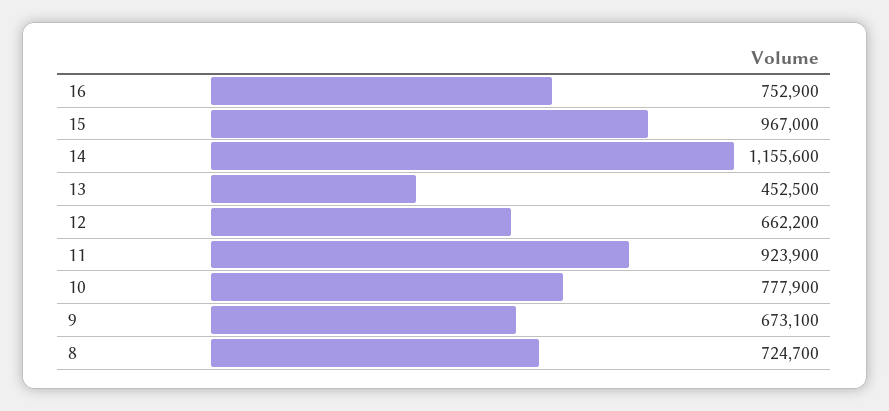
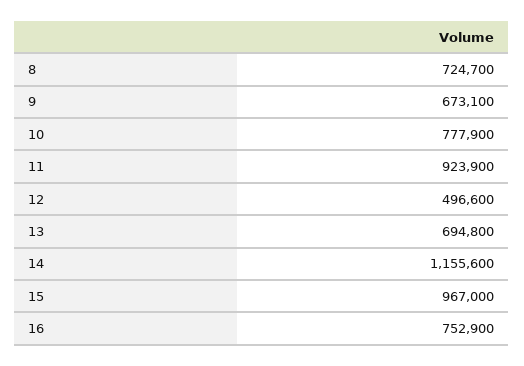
13: 452500 -> 694800
12: 662200 -> 496600

